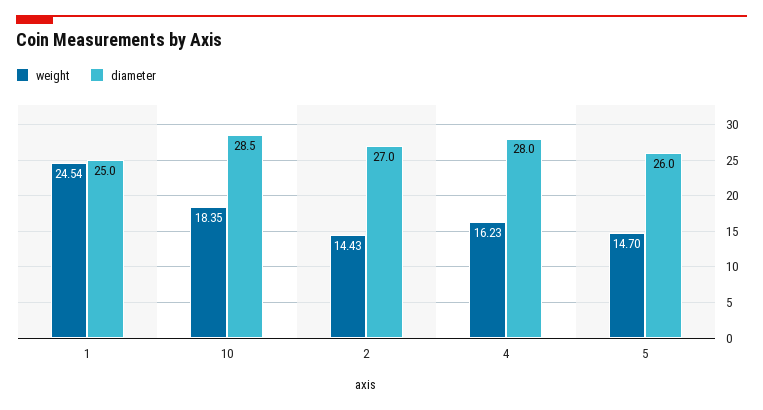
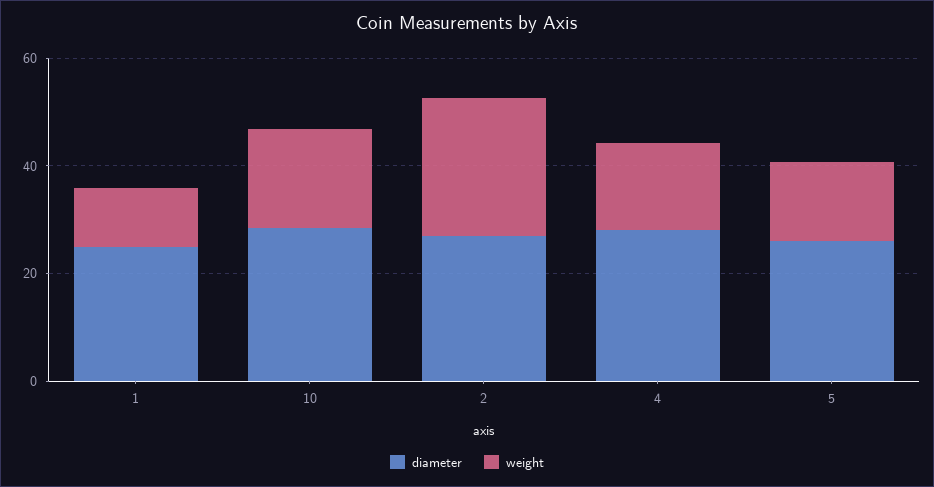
weight, 1: 24.54 -> 10
weight, 2: 14.43 -> 25

